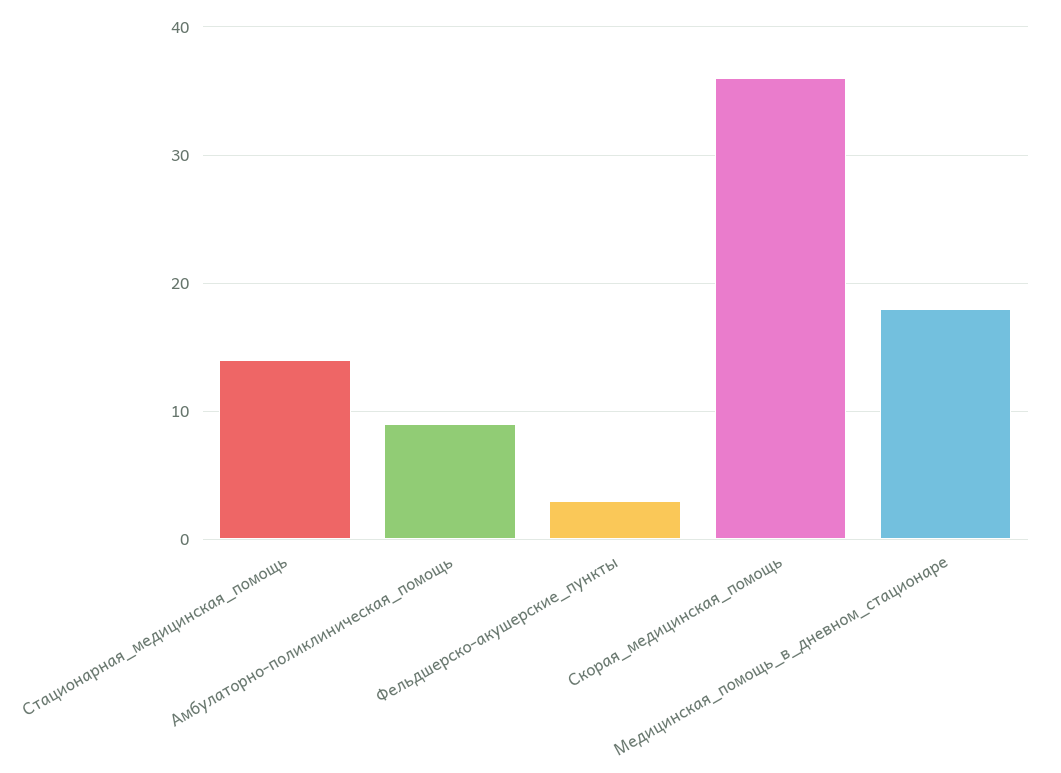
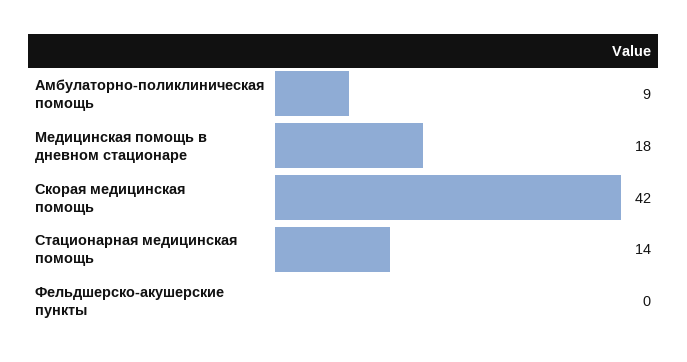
Фельдшерско-акушерские_пункты: 3 -> 0
Скорая_медицинская_помощь: 36 -> 42

